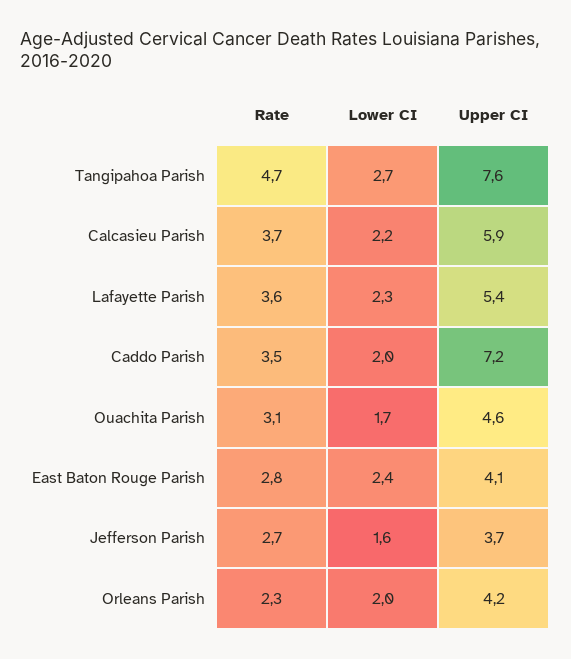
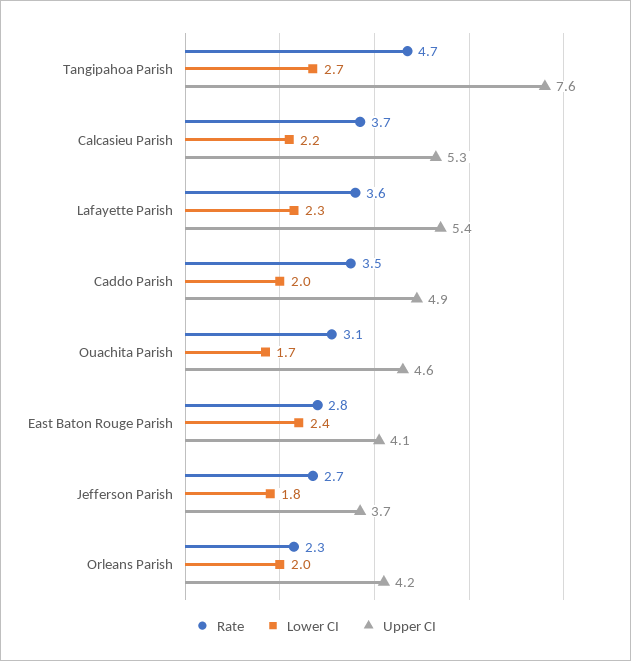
Upper CI, Calcasieu Parish: 5.9 -> 5.3
Upper CI, Caddo Parish: 7.2 -> 4.9
Lower CI, Jefferson Parish: 1.6 -> 1.8

